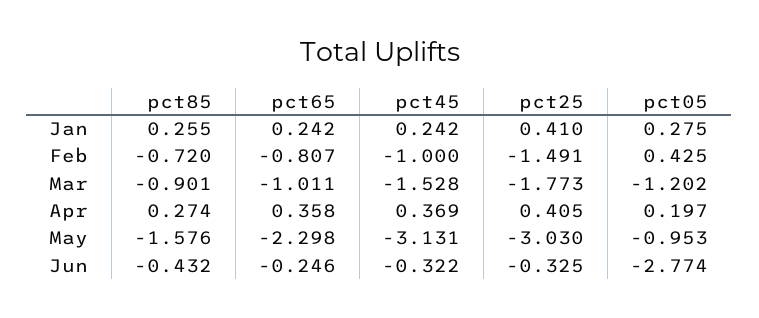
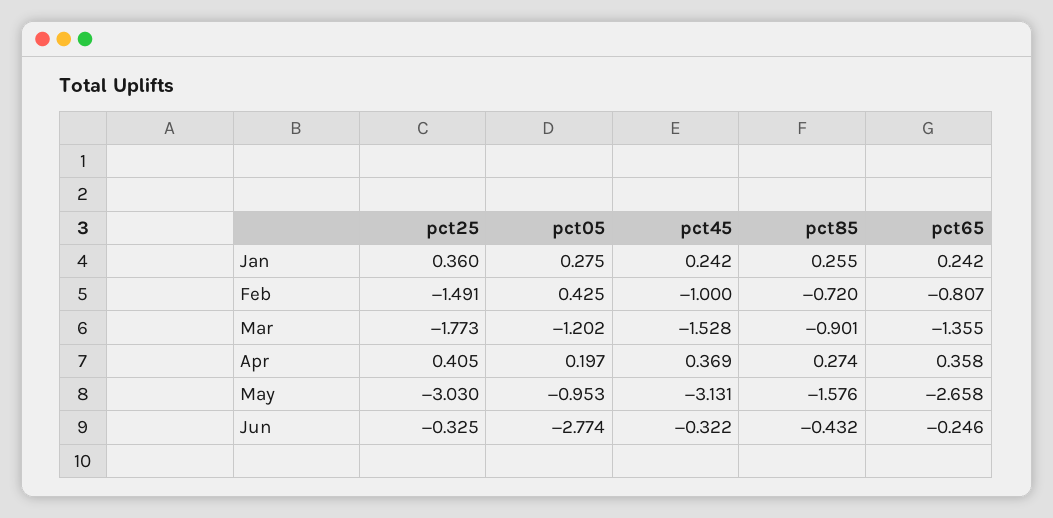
pct25, Jan: 0.41 -> 0.36
pct65, Mar: -1.011 -> -1.355
pct65, May: -2.298 -> -2.658

